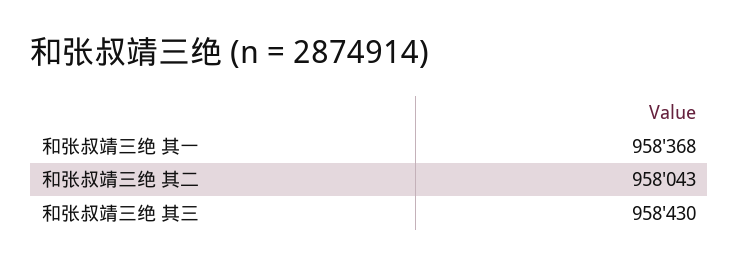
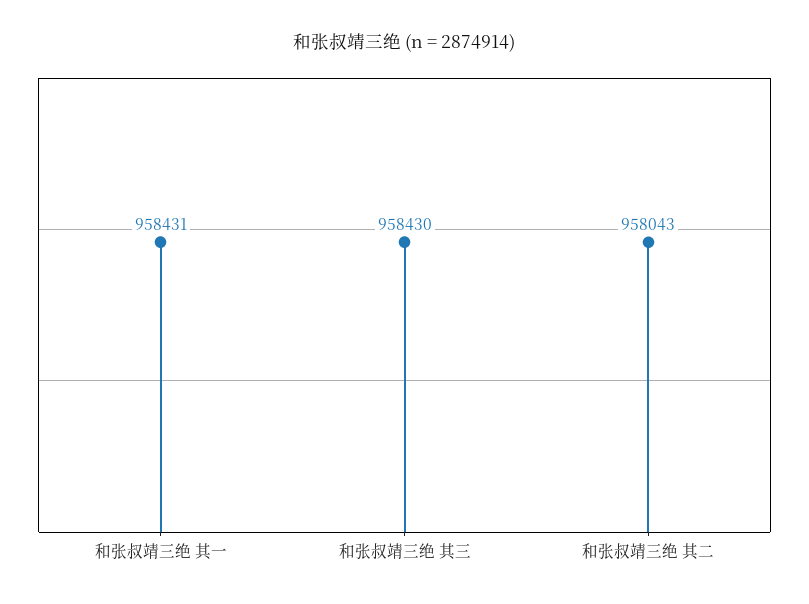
和张叔靖三绝 其一: 958368 -> 958431

